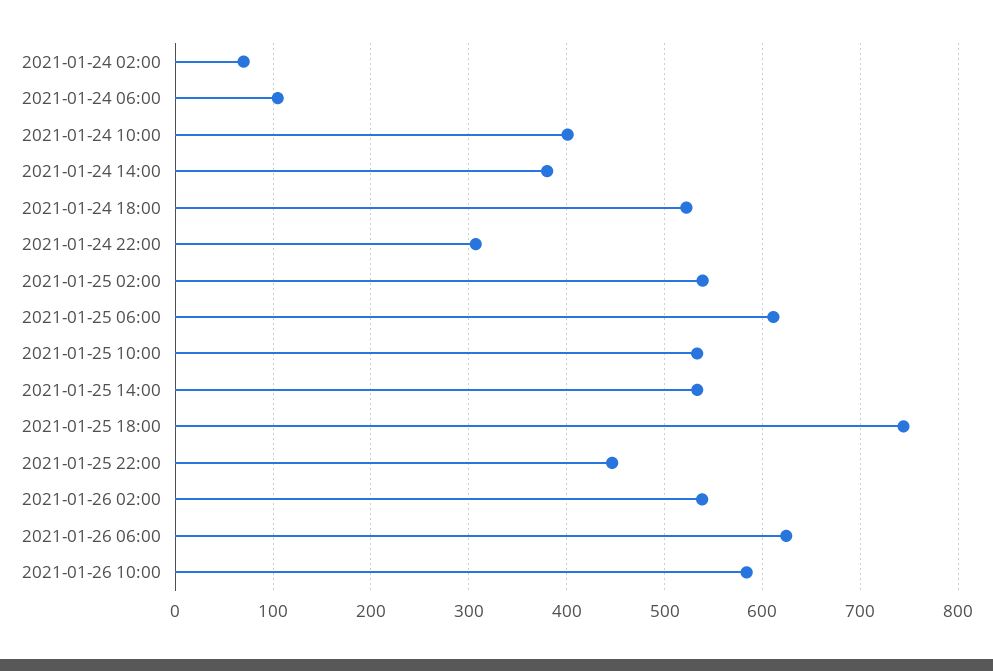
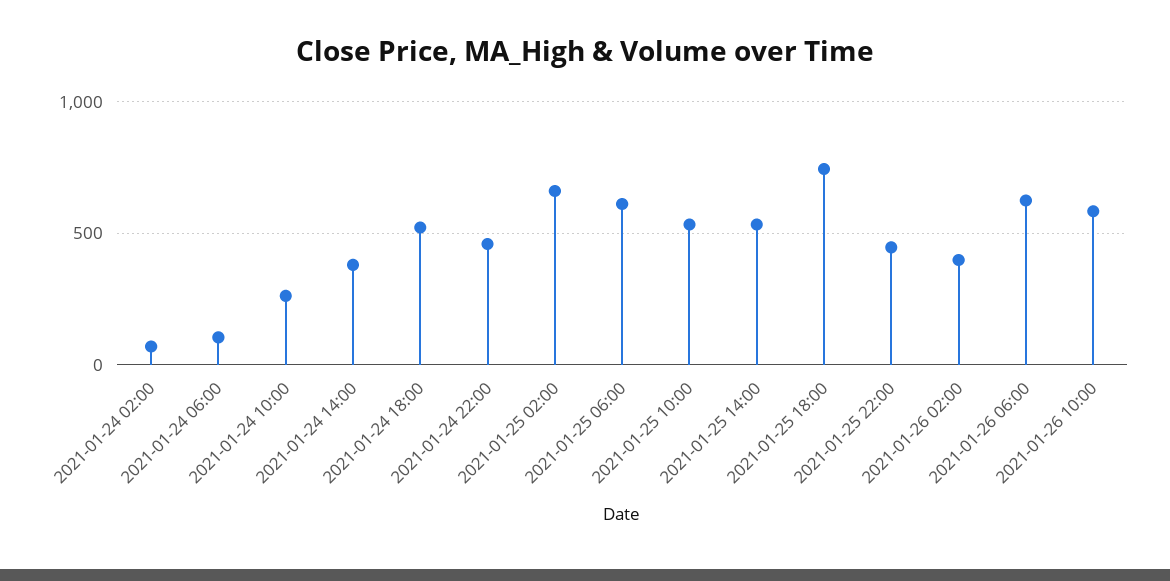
2021-01-24 10:00: 400 -> 250
2021-01-24 22:00: 310 -> 450
2021-01-25 02:00: 540 -> 650
2021-01-26 02:00: 540 -> 400

